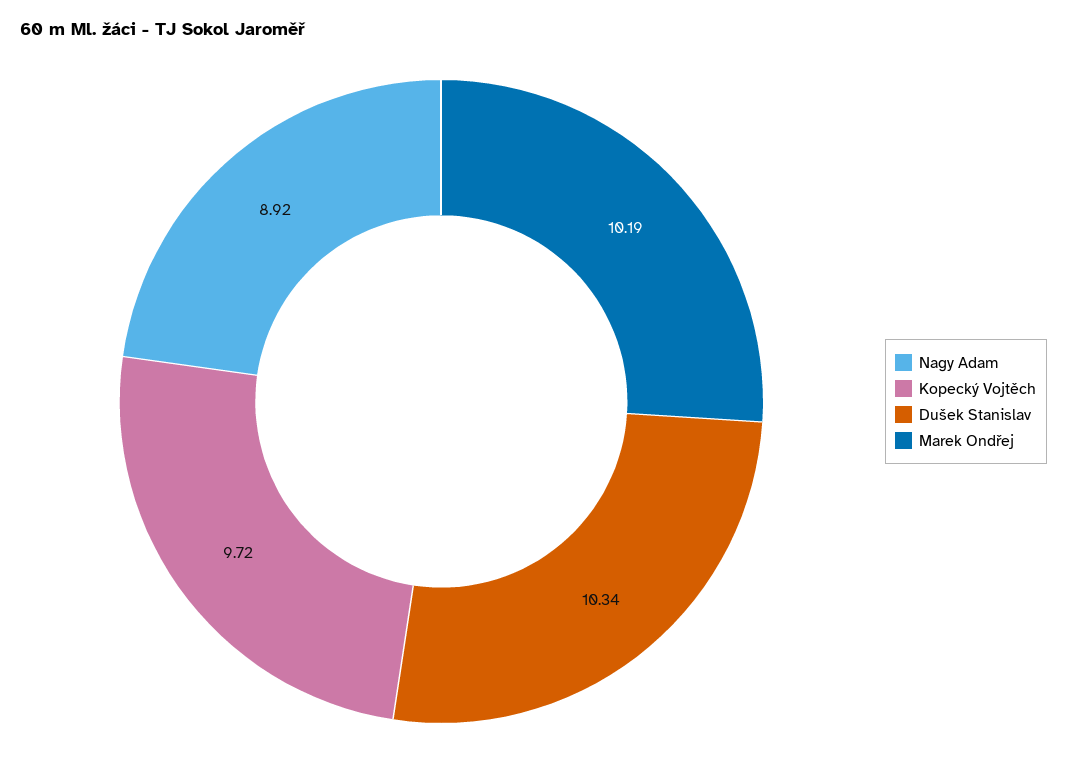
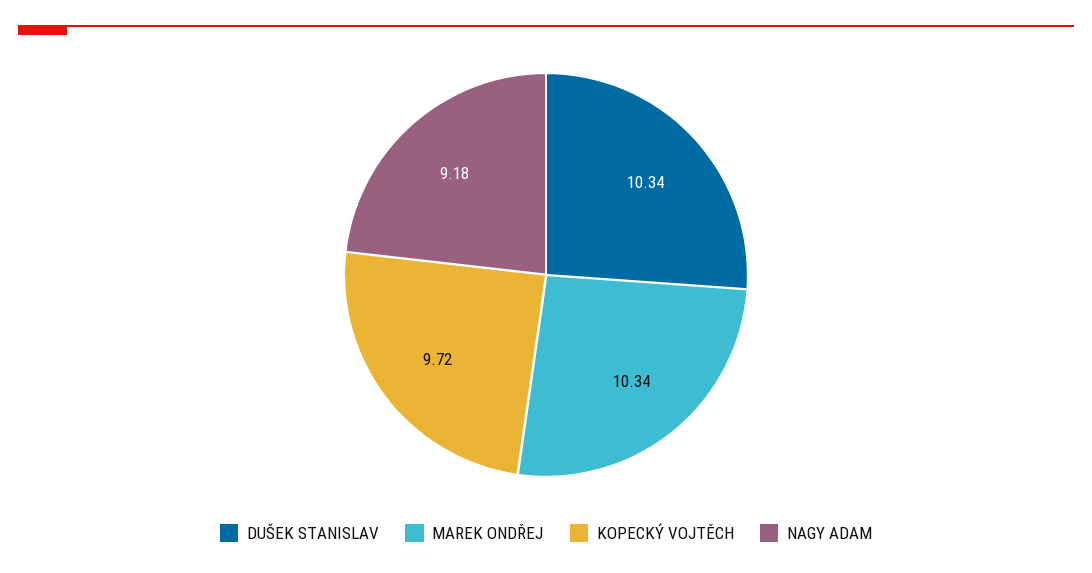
Nagy Adam: 8.92 -> 9.18
Marek Ondřej: 10.19 -> 10.34

